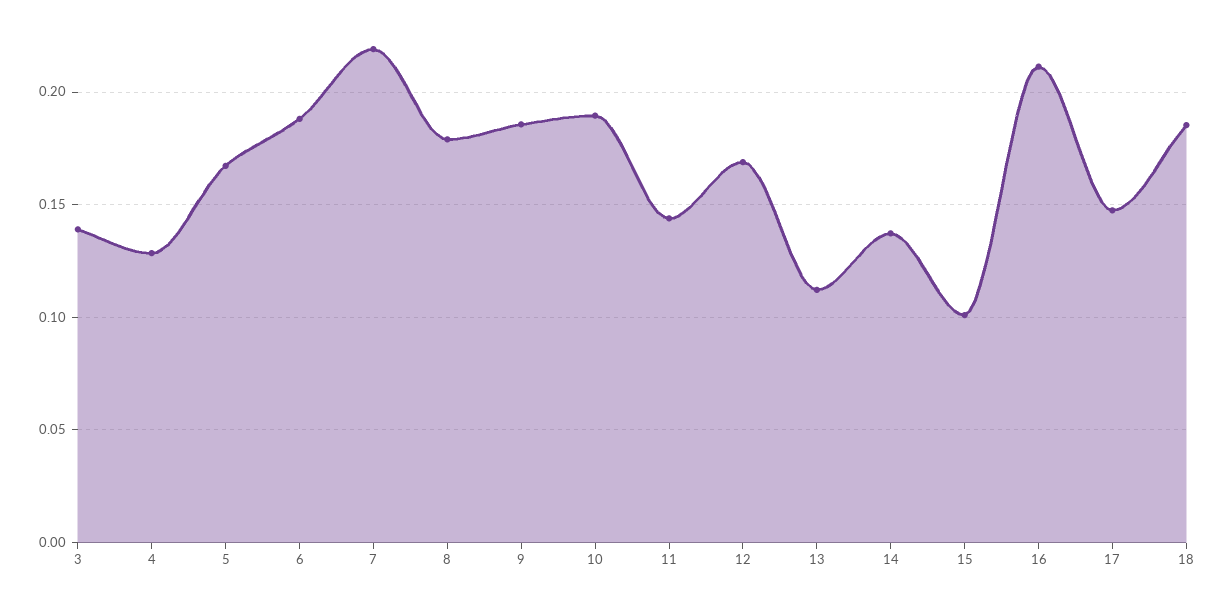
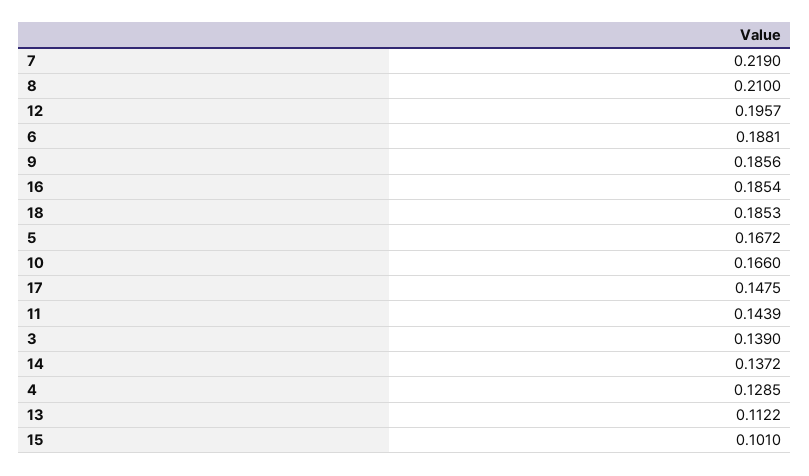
8: 0.18 -> 0.21
10: 0.19 -> 0.166
12: 0.17 -> 0.1957
16: 0.21 -> 0.1854

